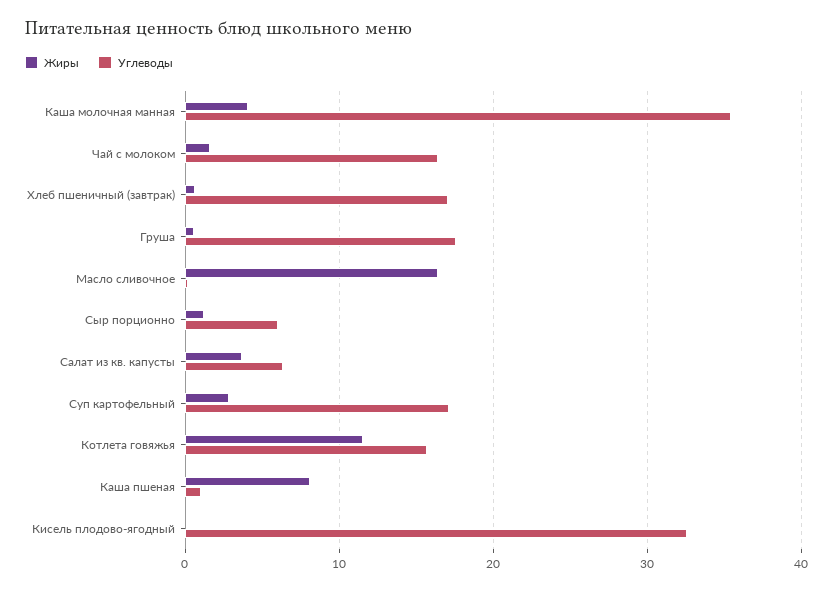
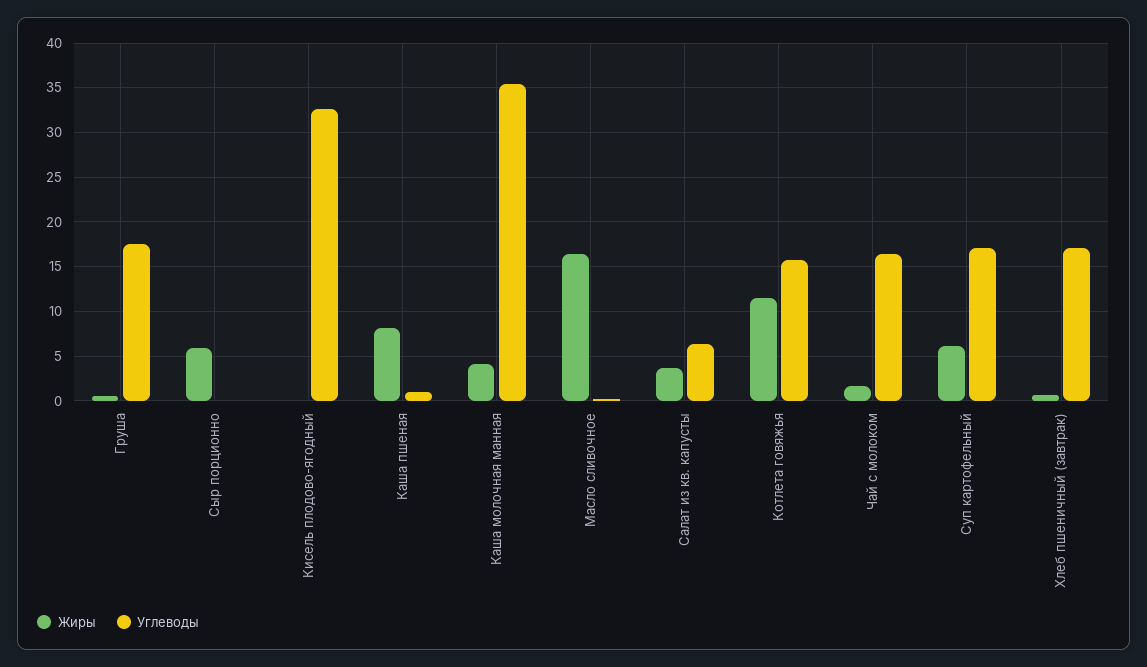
Жиры, Сыр порционно: 1 -> 6
Углеводы, Сыр порционно: 6 -> 0
Жиры, Суп картофельный: 3 -> 6

